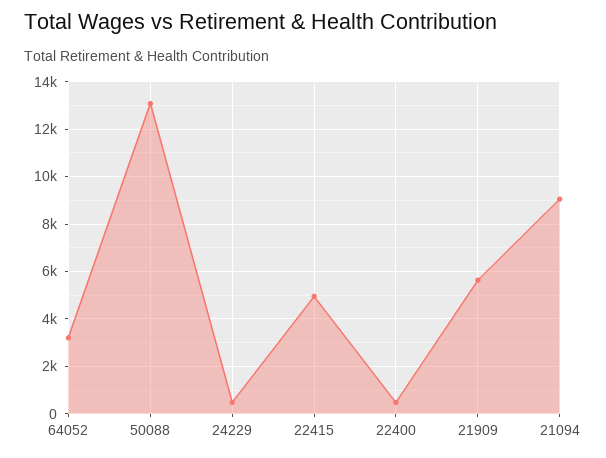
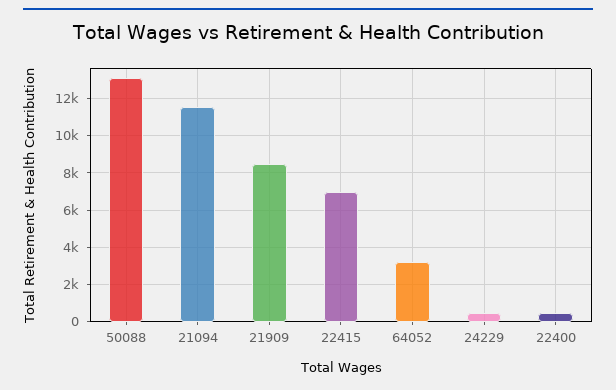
22415: 5000 -> 7000
21909: 5500 -> 8500
21094: 9000 -> 11500

